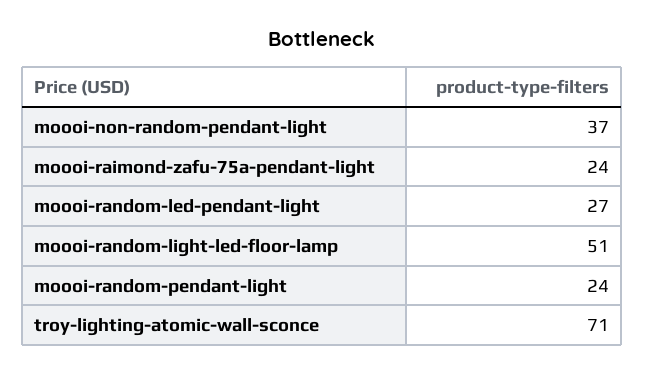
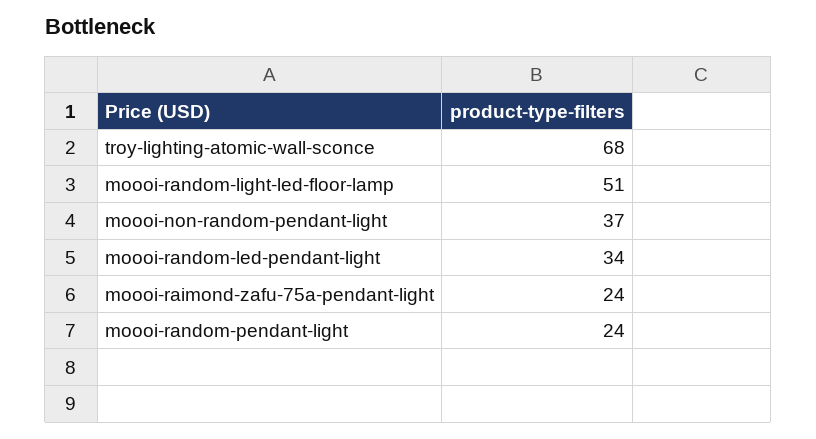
moooi-random-led-pendant-light: 27 -> 34
troy-lighting-atomic-wall-sconce: 71 -> 68

